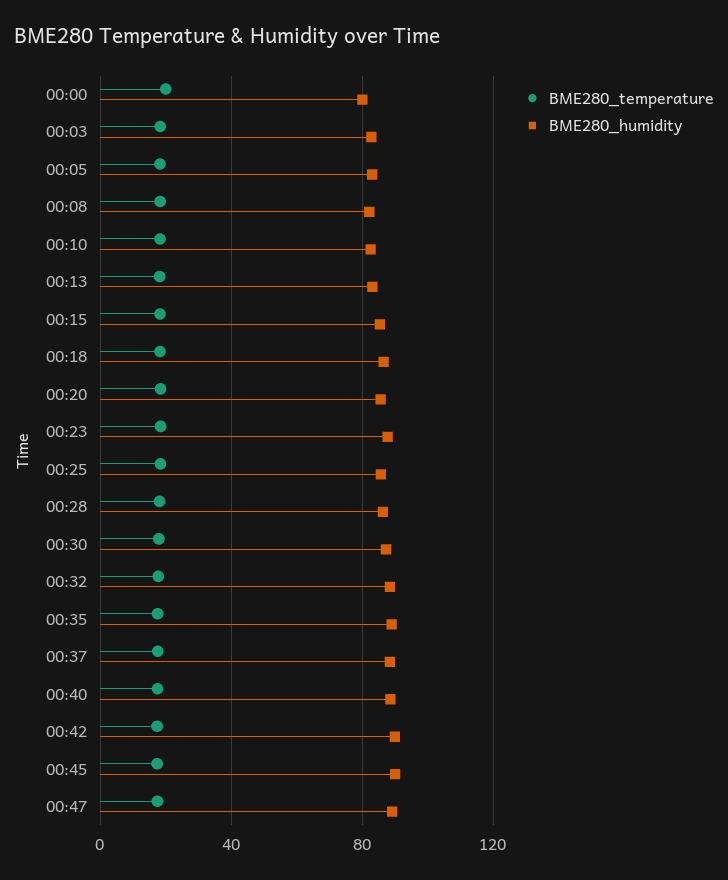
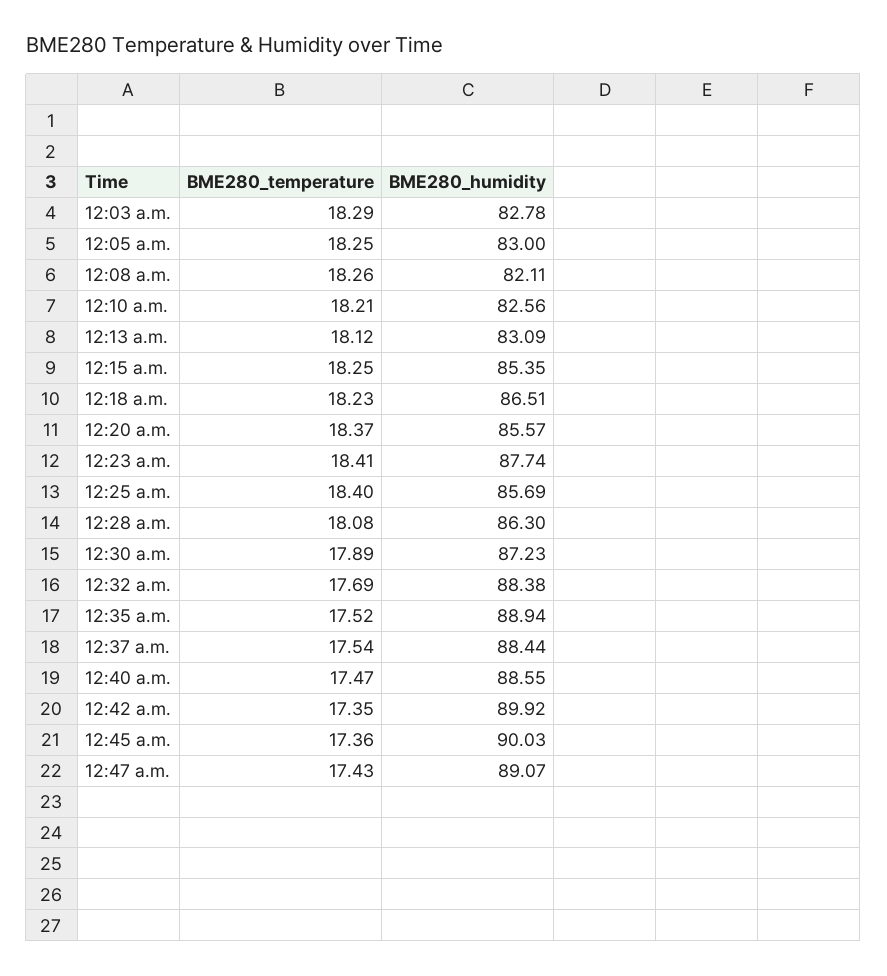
BME280_temperature, 00:00: 20 -> none
BME280_humidity, 00:00: 80 -> none

